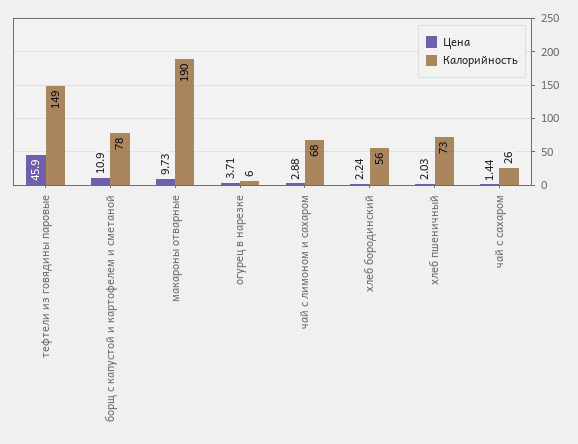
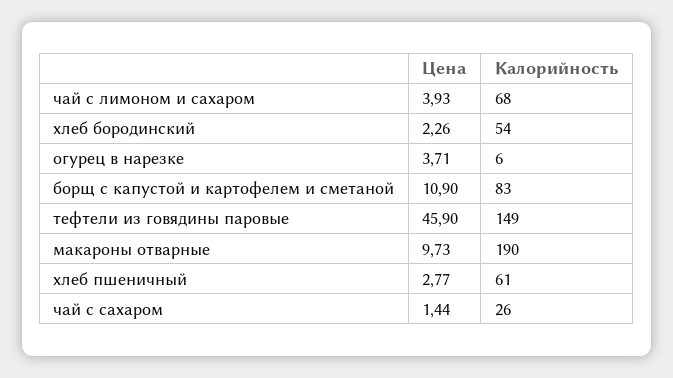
Калорийность, борщ с капустой и картофелем и сметаной: 78 -> 83
Цена, чай с лимоном и сахаром: 2.88 -> 3.93
Цена, хлеб бородинский: 2.24 -> 2.26
Калорийность, хлеб бородинский: 56 -> 54
Цена, хлеб пшеничный: 2.03 -> 2.77
Калорийность, хлеб пшеничный: 73 -> 61

